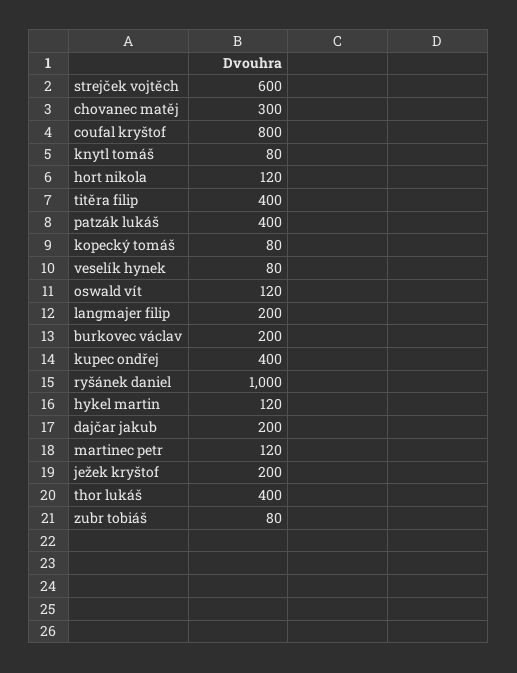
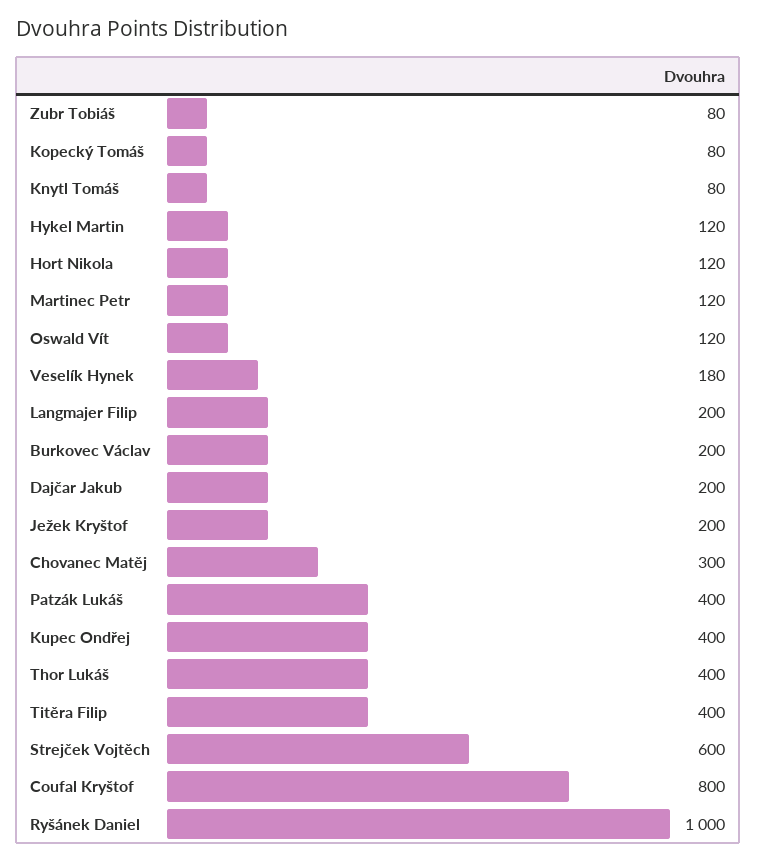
veselík hynek: 80 -> 180

